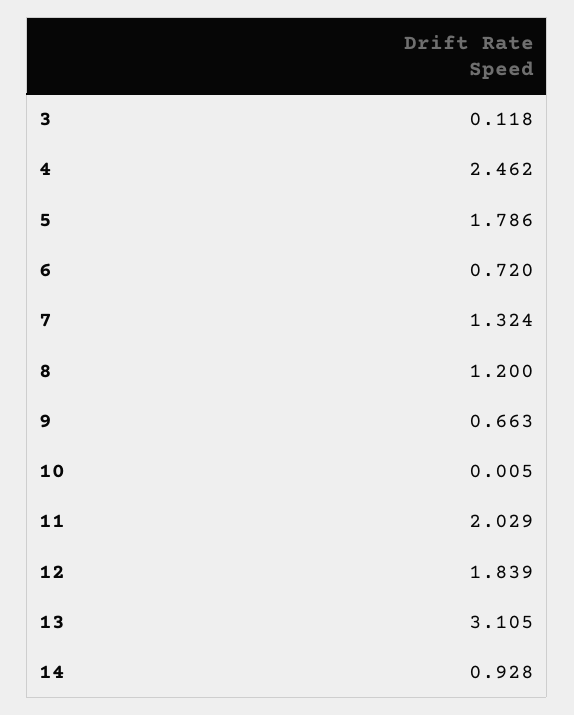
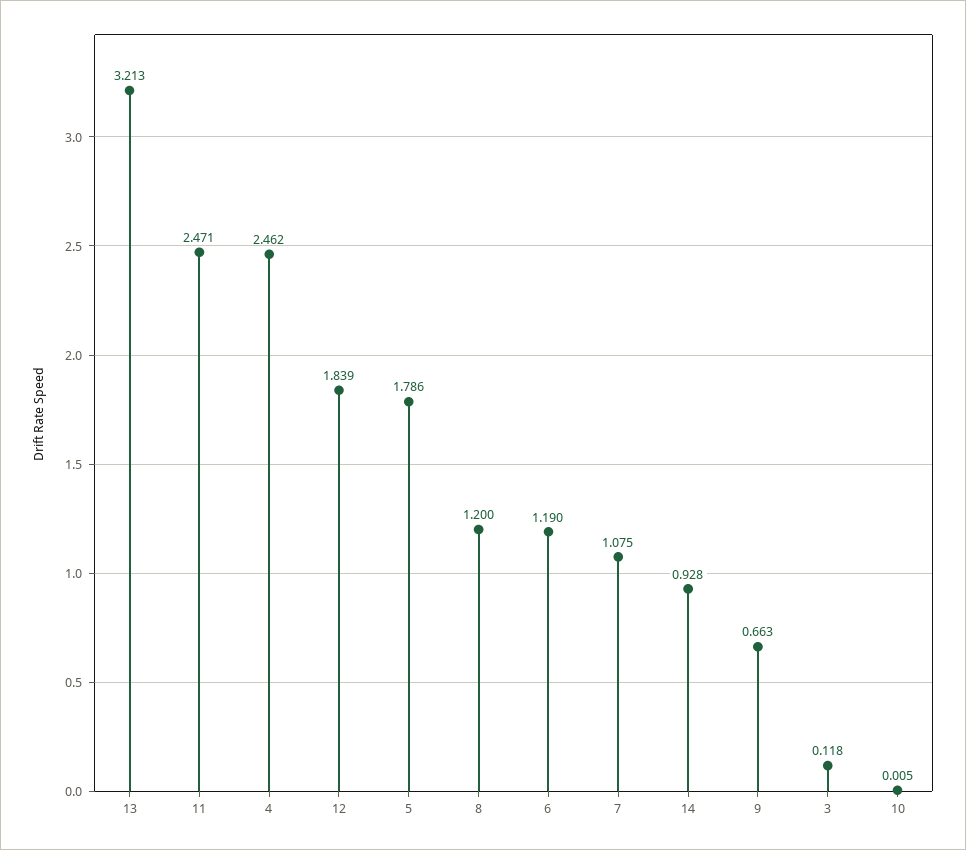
6: 0.72 -> 1.19
7: 1.324 -> 1.075
11: 2.029 -> 2.471
13: 3.105 -> 3.213

